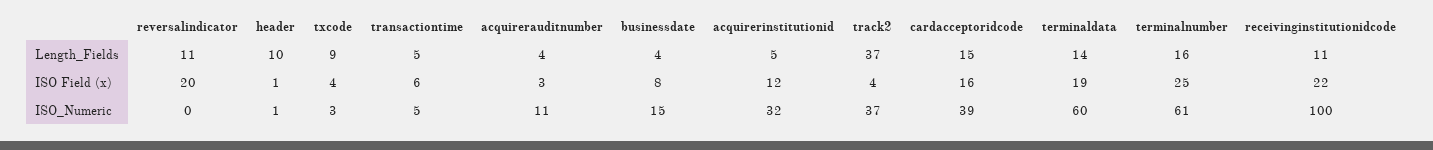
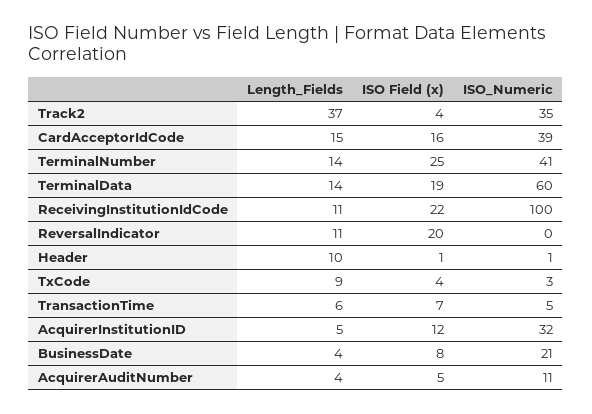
transactiontime, Length_Fields: 5 -> 6
terminalnumber, Length_Fields: 16 -> 14
transactiontime, ISO Field (x): 6 -> 7
acquirerauditnumber, ISO Field (x): 3 -> 5
businessdate, ISO_Numeric: 15 -> 21
track2, ISO_Numeric: 37 -> 35
terminalnumber, ISO_Numeric: 61 -> 41

